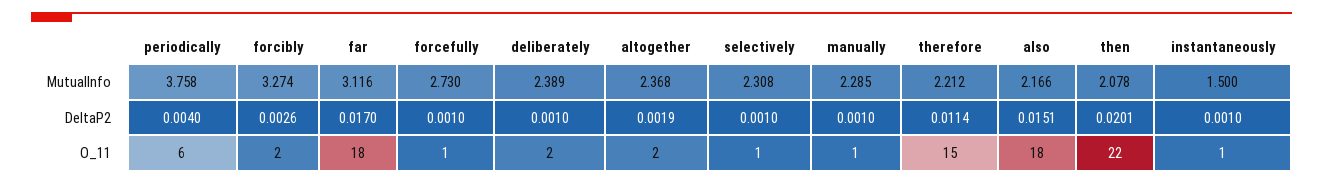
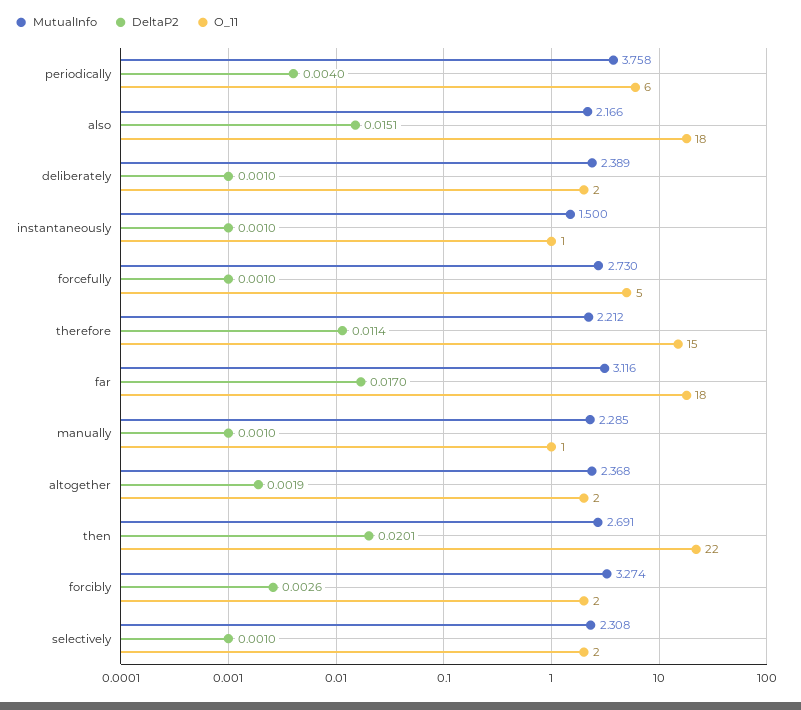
MutualInfo, then: 2.078 -> 2.691
O_11, forcefully: 1 -> 5
O_11, selectively: 1 -> 2

